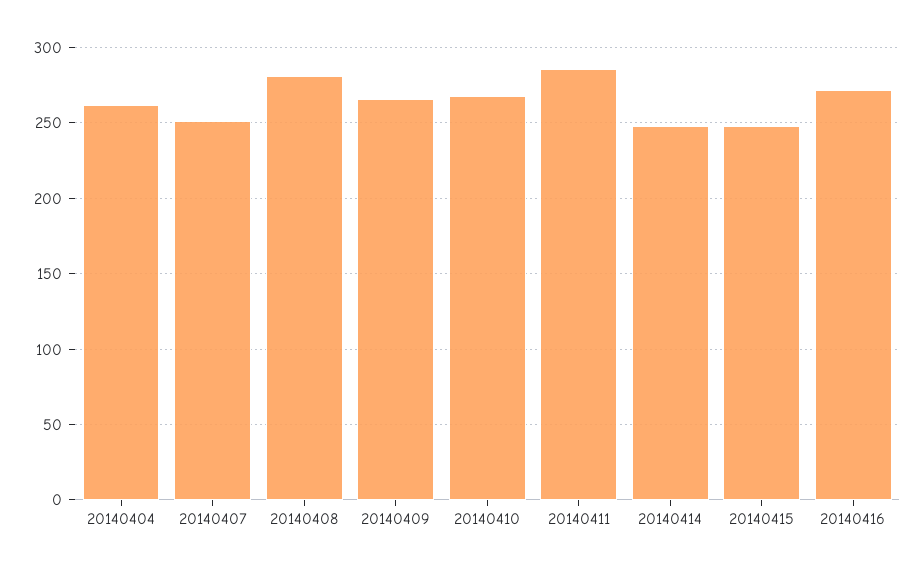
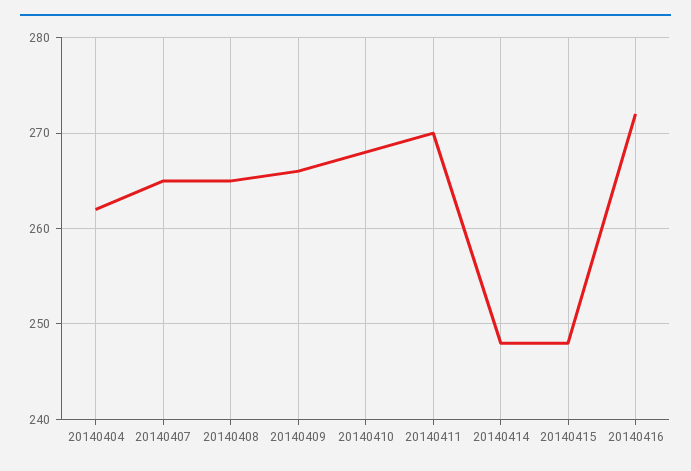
20140407: 250 -> 265
20140408: 280 -> 265
20140411: 285 -> 270

